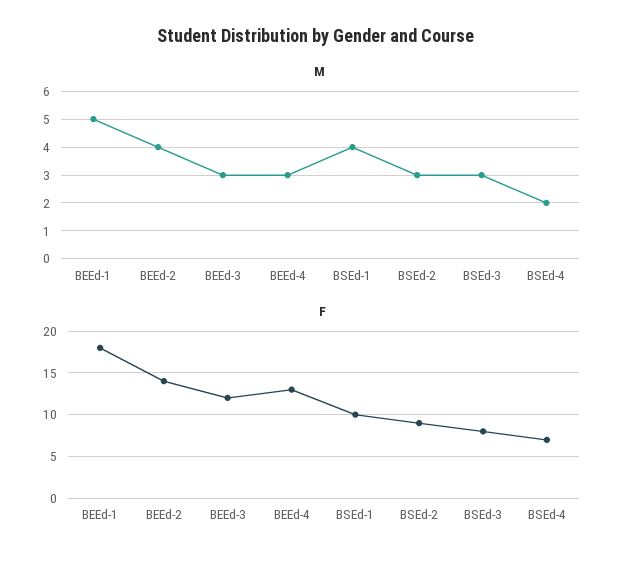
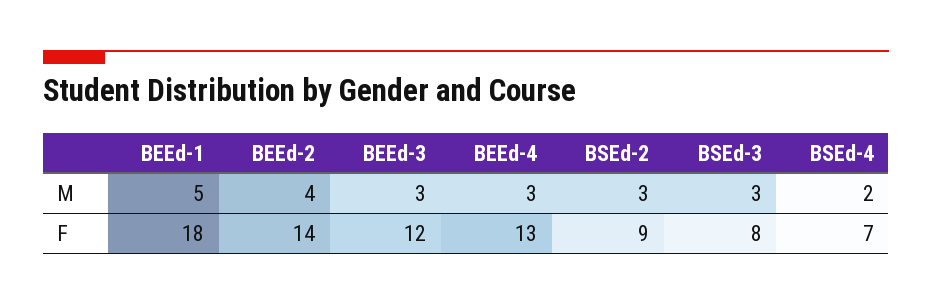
M, BSEd-1: 4 -> none
F, BSEd-1: 10 -> none

